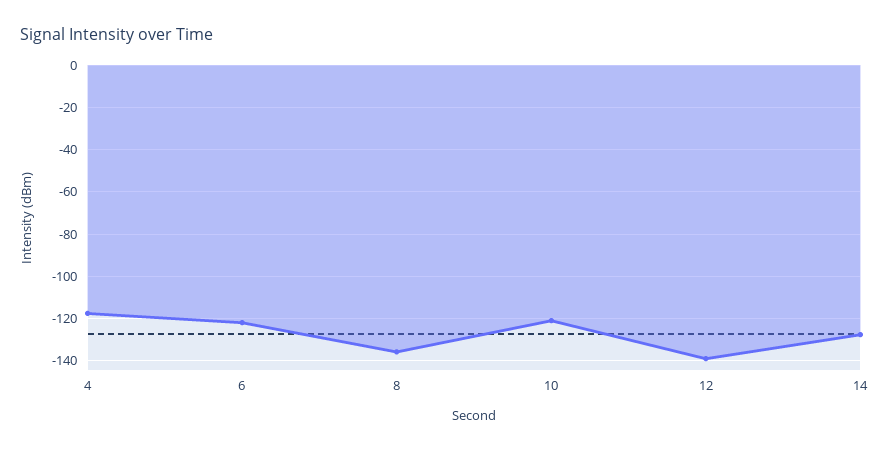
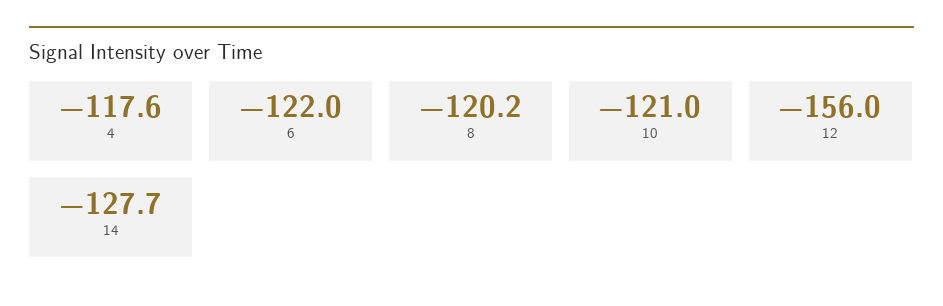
8: -135 -> -120.2
12: -140 -> -156

